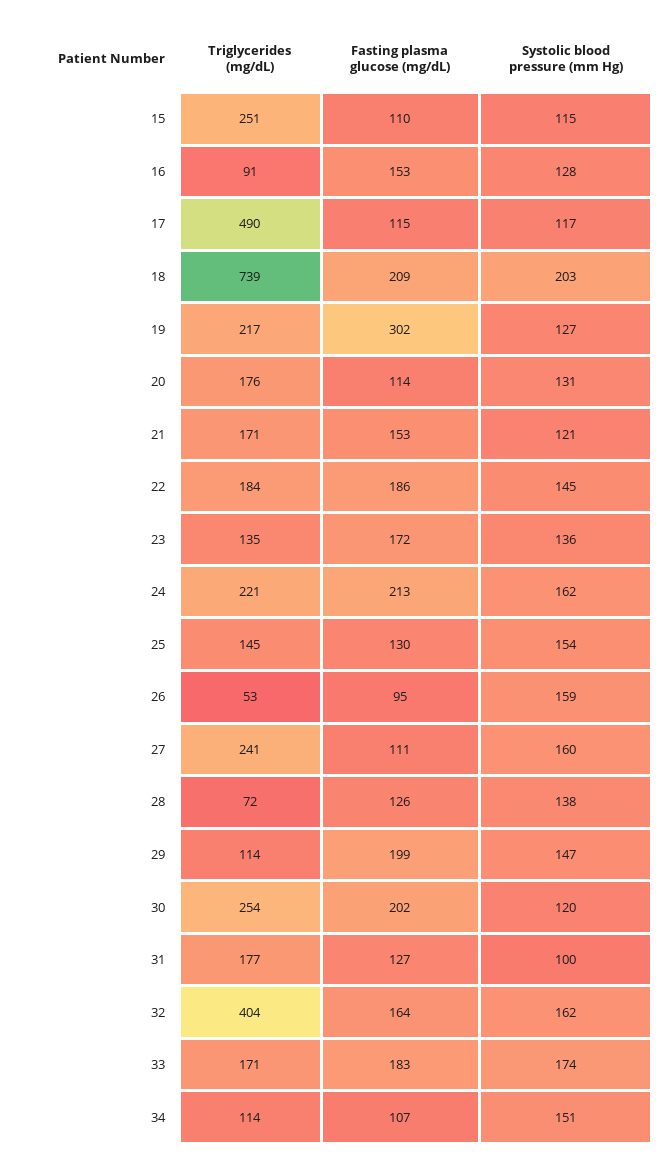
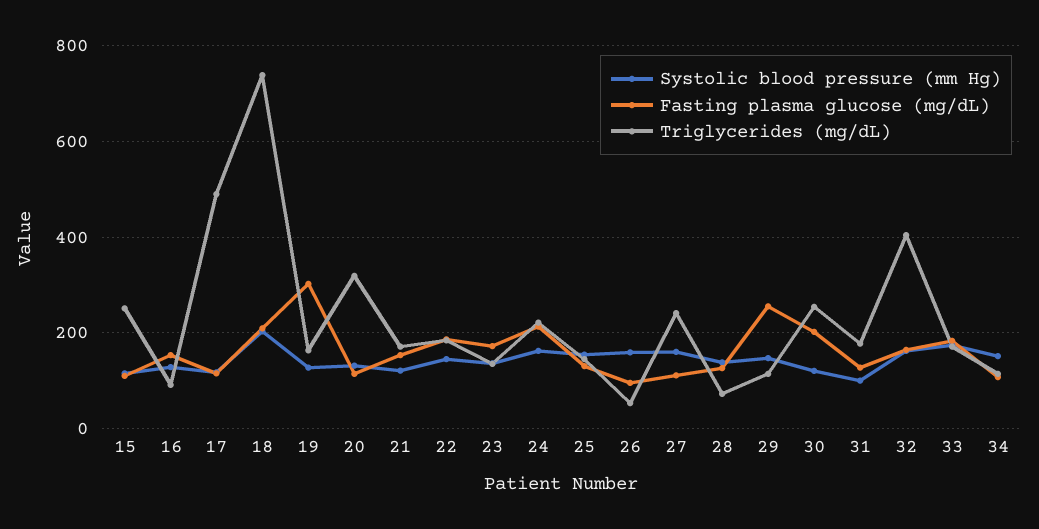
Triglycerides (mg/dL), 19: 217 -> 160
Triglycerides (mg/dL), 20: 176 -> 320
Fasting plasma glucose (mg/dL), 29: 199 -> 260

